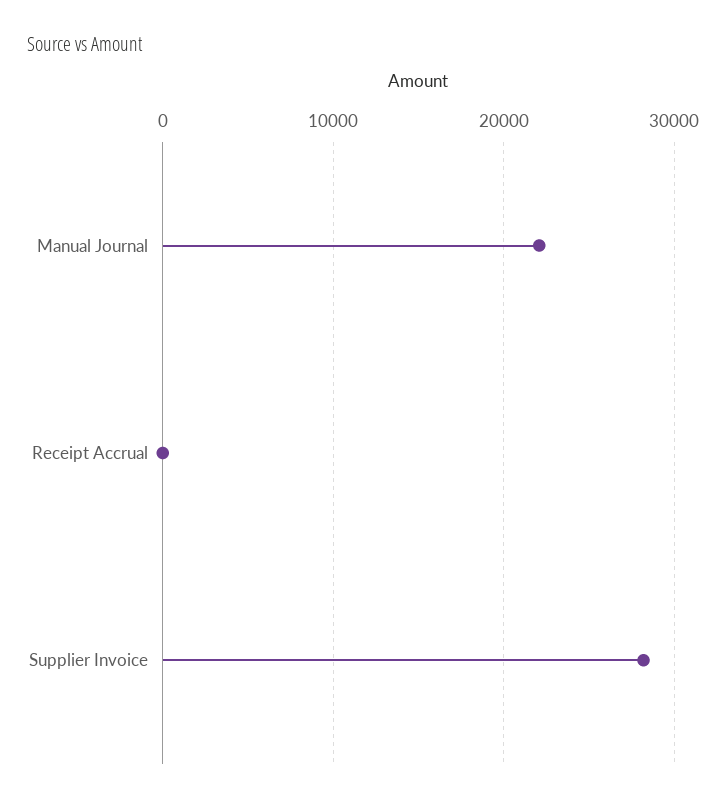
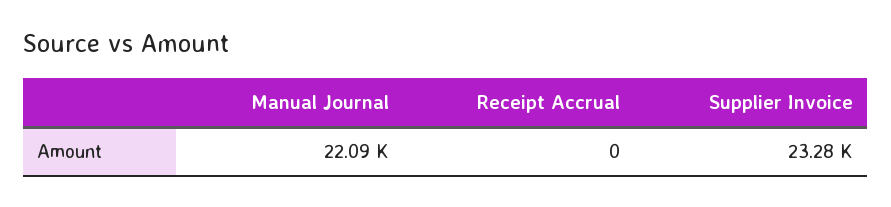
Supplier Invoice: 28000 -> 23280

